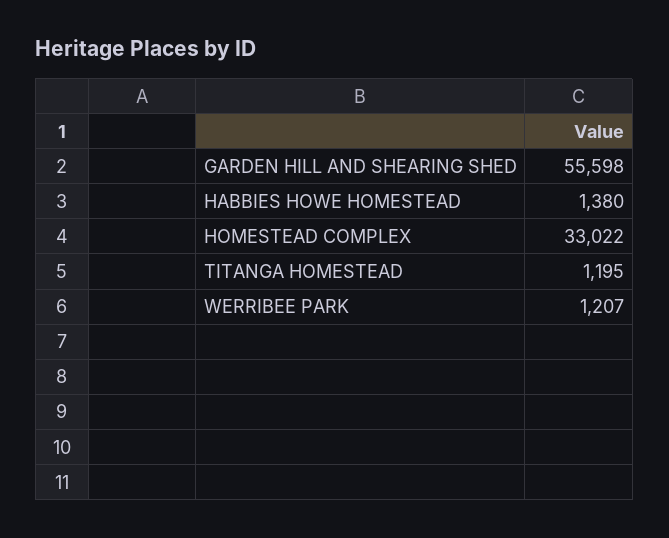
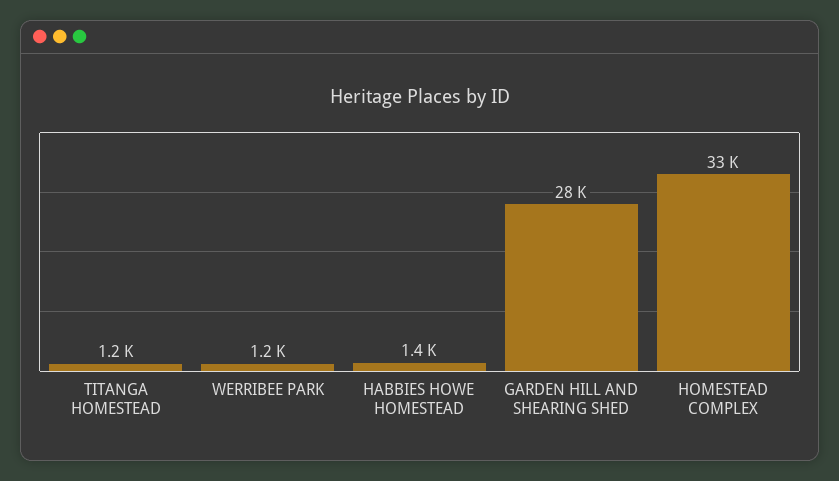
GARDEN HILL AND SHEARING SHED: 55598 -> 28000

